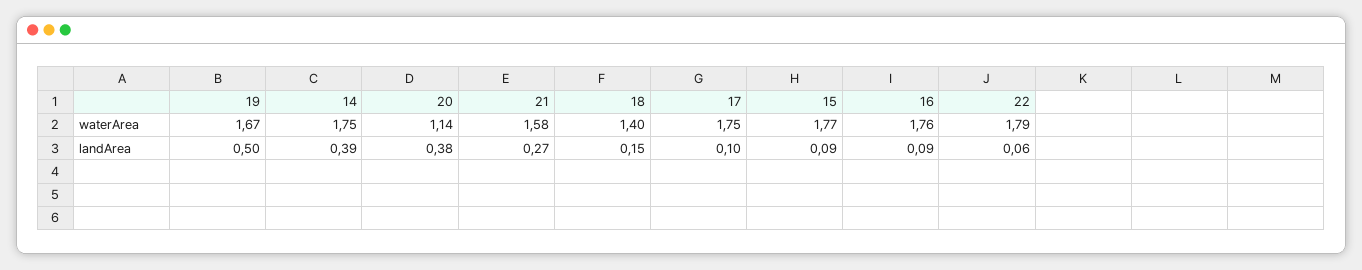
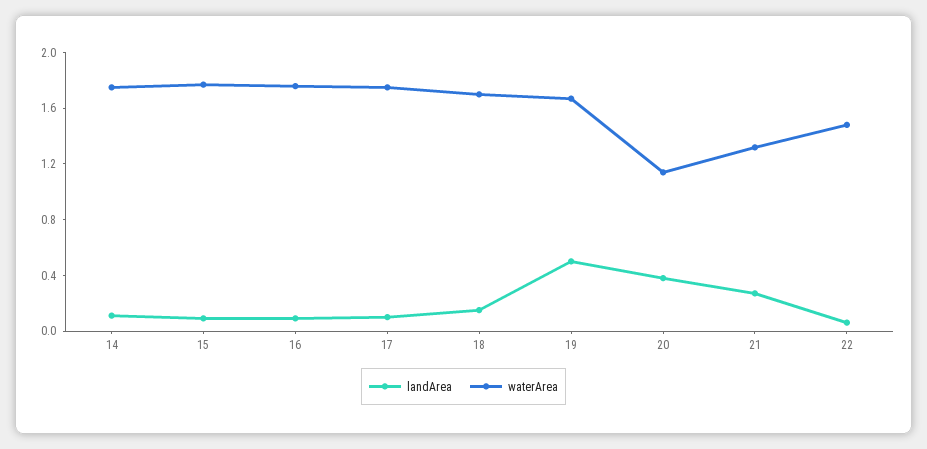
waterArea, 21: 1.58 -> 1.3
waterArea, 18: 1.4 -> 1.7
waterArea, 22: 1.79 -> 1.5
landArea, 14: 0.39 -> 0.1

